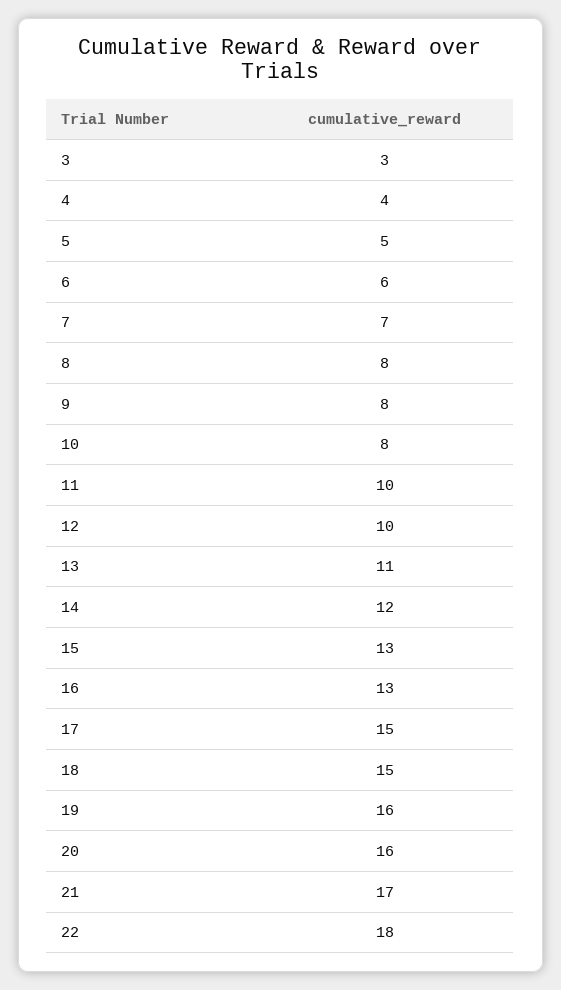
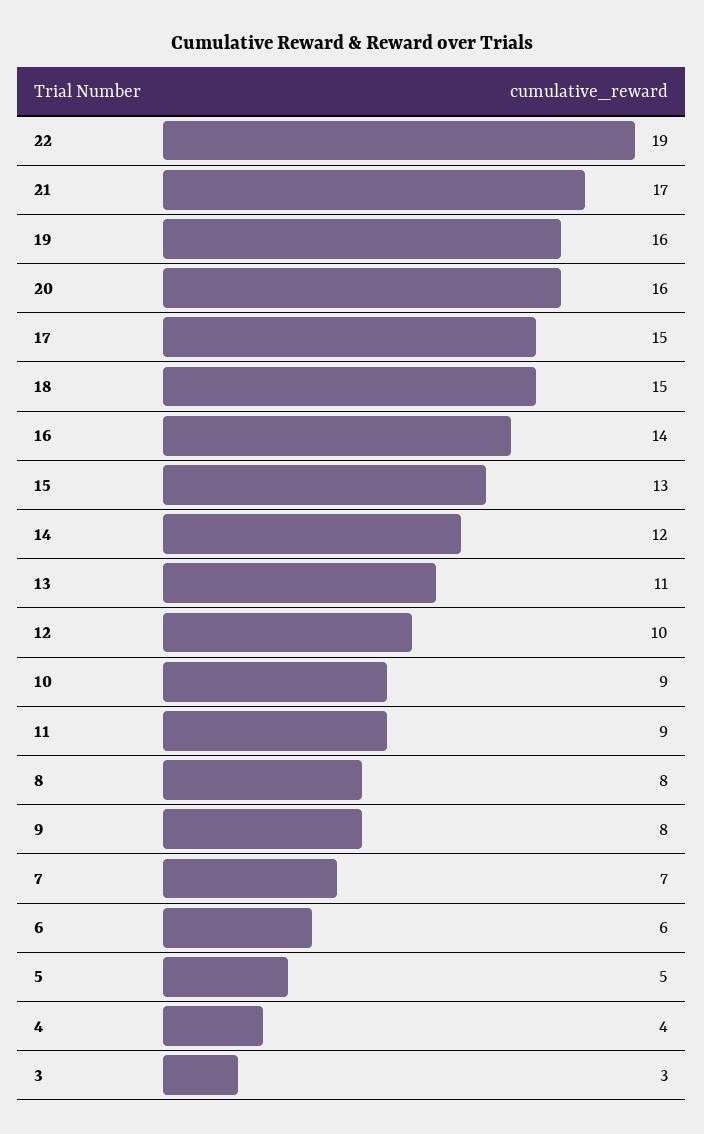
10: 8 -> 9
11: 10 -> 9
16: 13 -> 14
22: 18 -> 19

